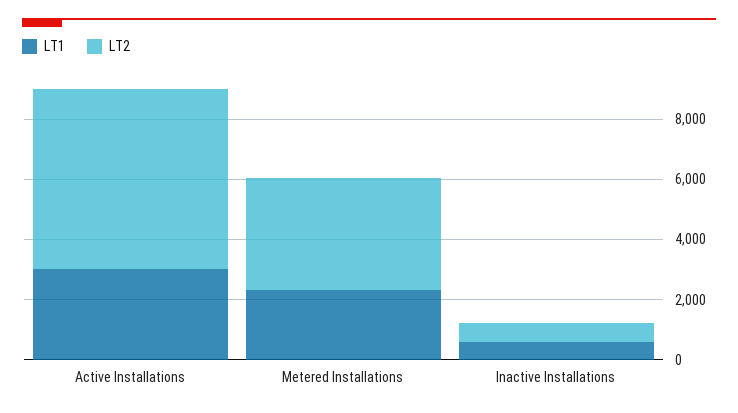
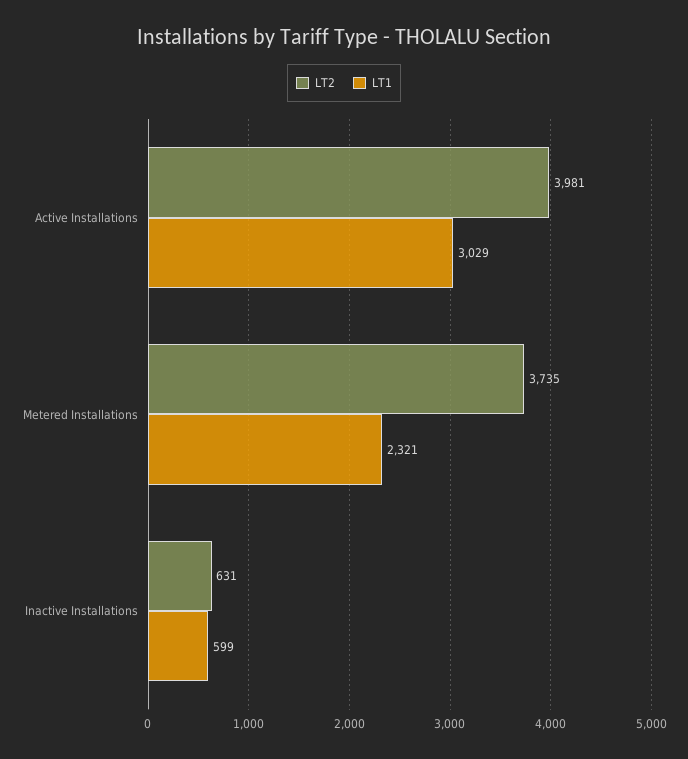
LT2, Active Installations: 6000 -> 3981

